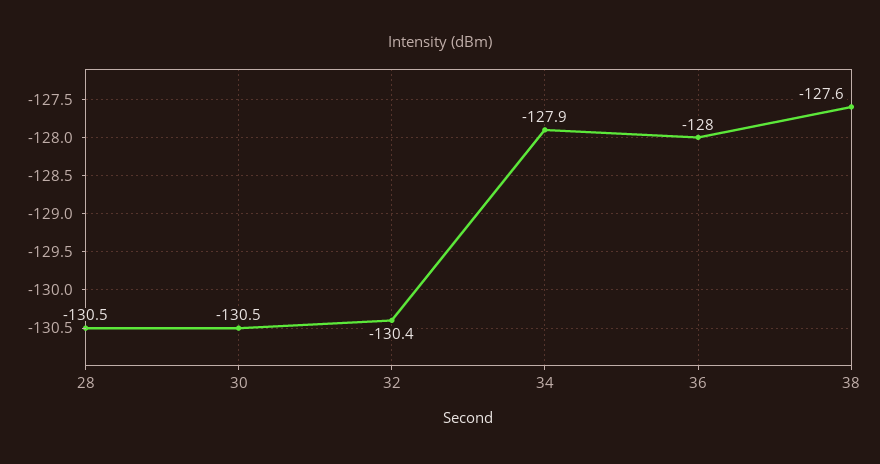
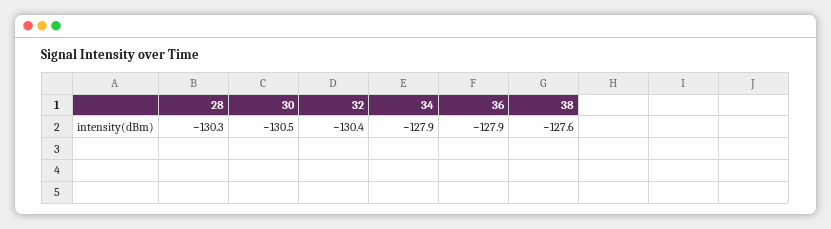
28: -130.5 -> -130.3
36: -128 -> -127.9

